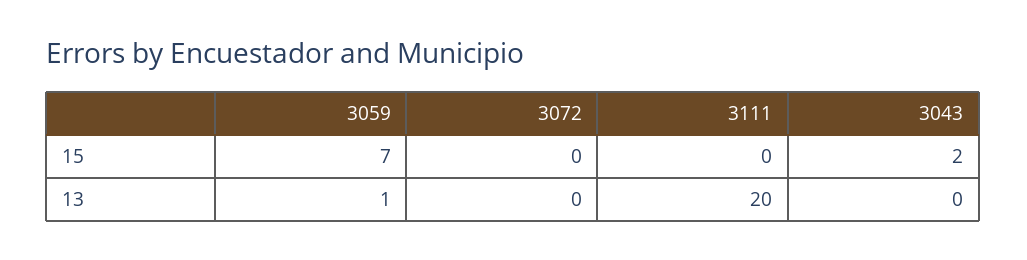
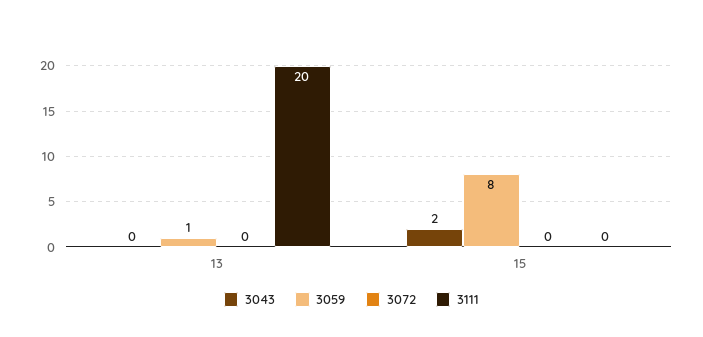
3059, 15: 7 -> 8

